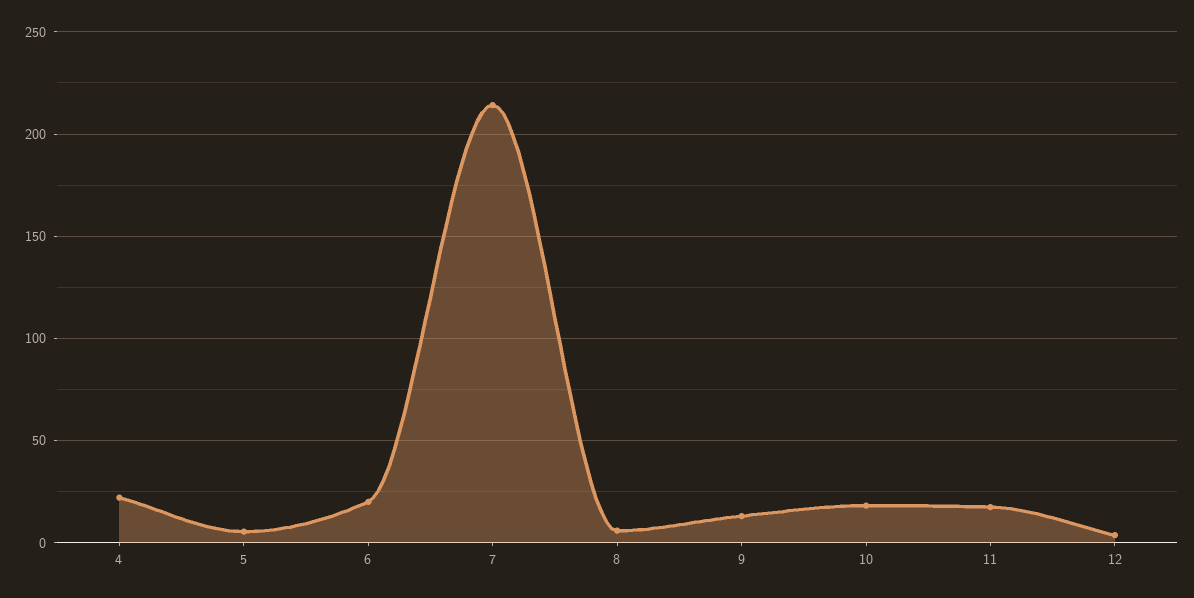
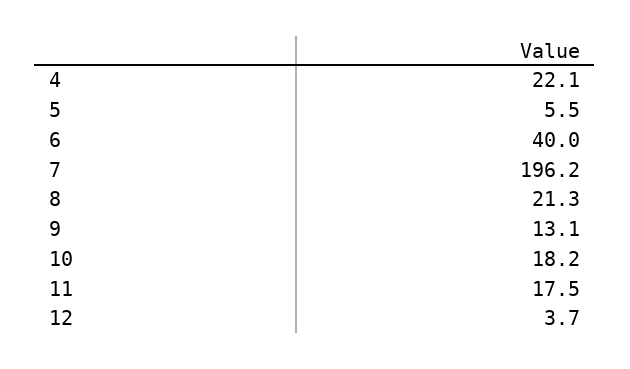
6: 20 -> 40
7: 215 -> 196.2
8: 5 -> 21.3

